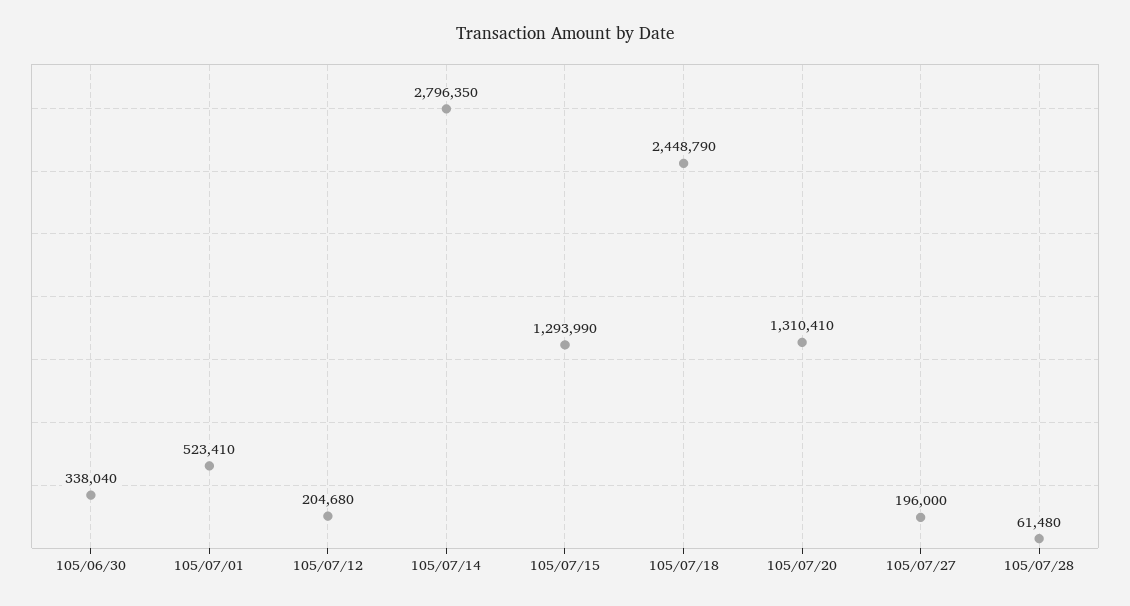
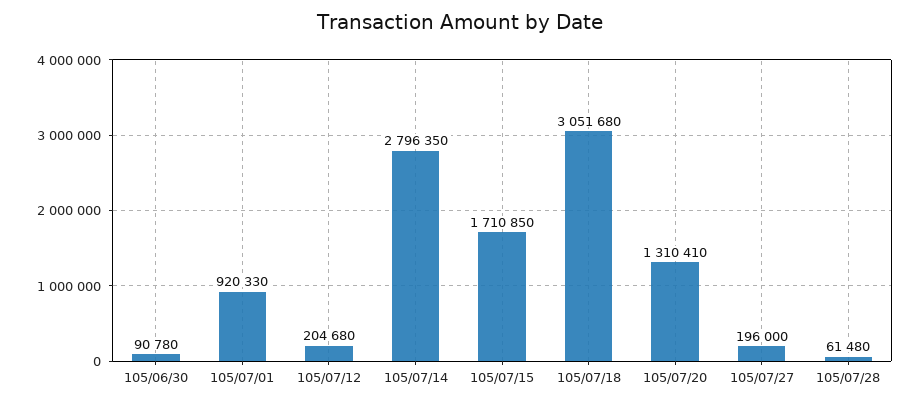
105/06/30: 338040 -> 90780
105/07/01: 523410 -> 920330
105/07/15: 1293990 -> 1710850
105/07/18: 2448790 -> 3051680

